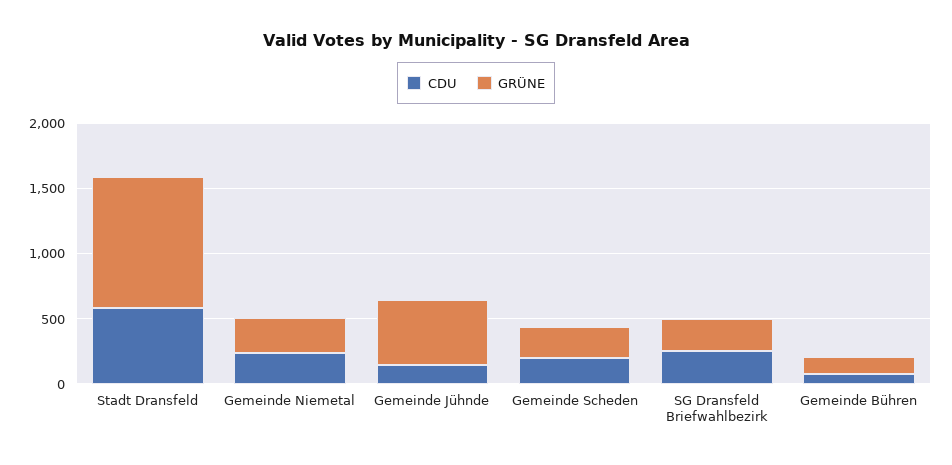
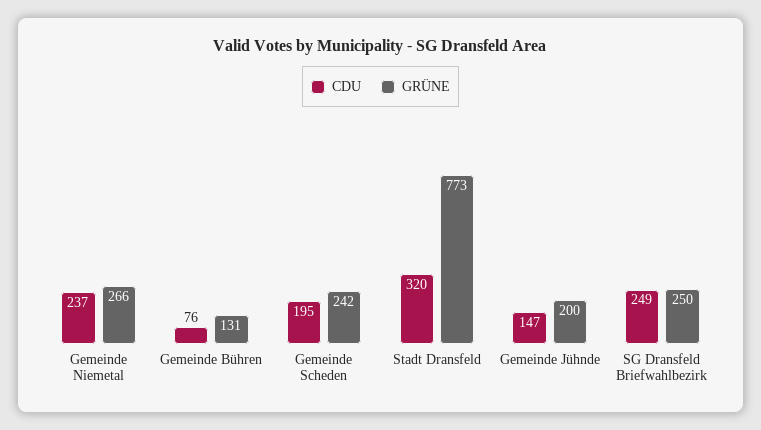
CDU, Stadt Dransfeld: 600 -> 320
GRÜNE, Stadt Dransfeld: 1000 -> 773
GRÜNE, Gemeinde Jühnde: 500 -> 200

